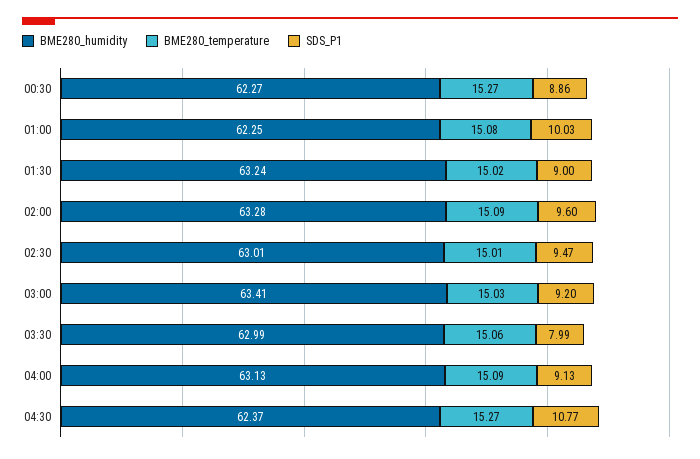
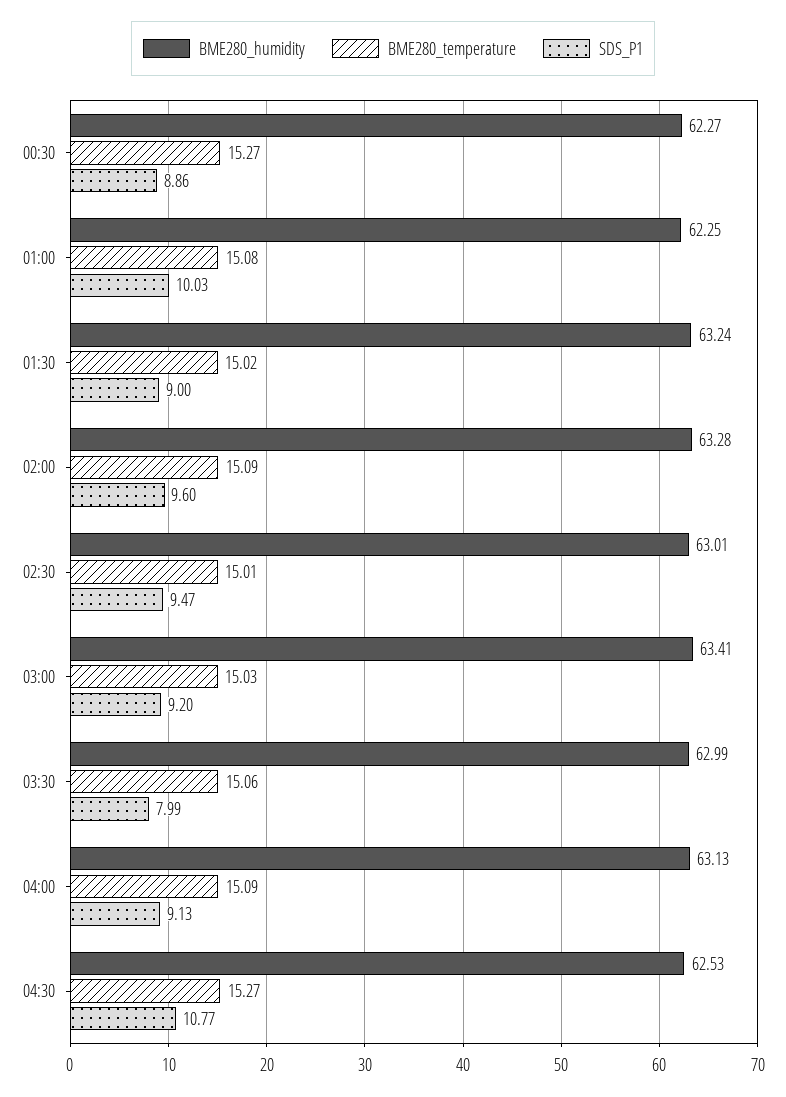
BME280_humidity, 04:30: 62.37 -> 62.53

